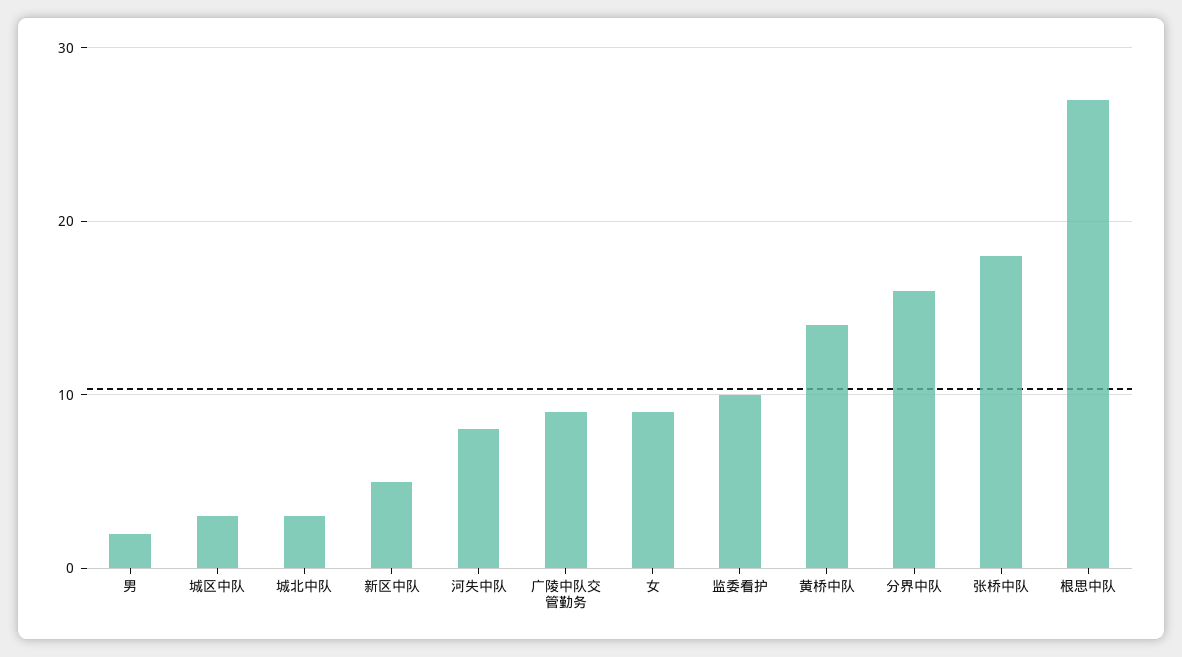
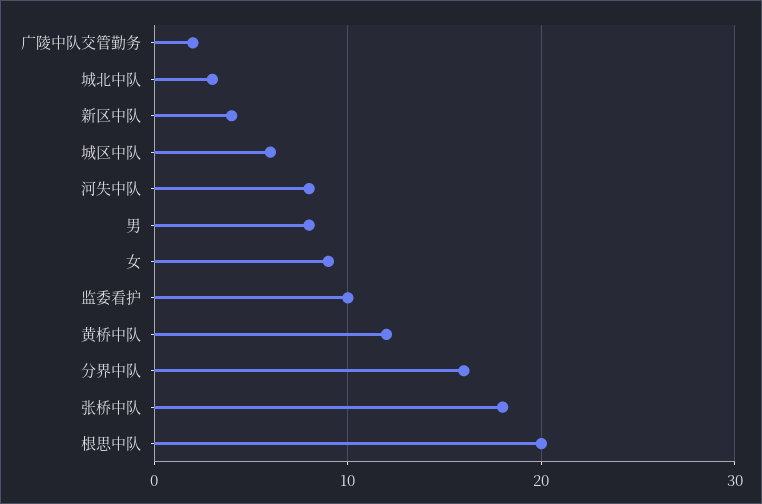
男: 2 -> 8
城区中队: 3 -> 6
新区中队: 5 -> 4
广陵中队交管勤务: 9 -> 2
黄桥中队: 14 -> 12
根思中队: 27 -> 20

